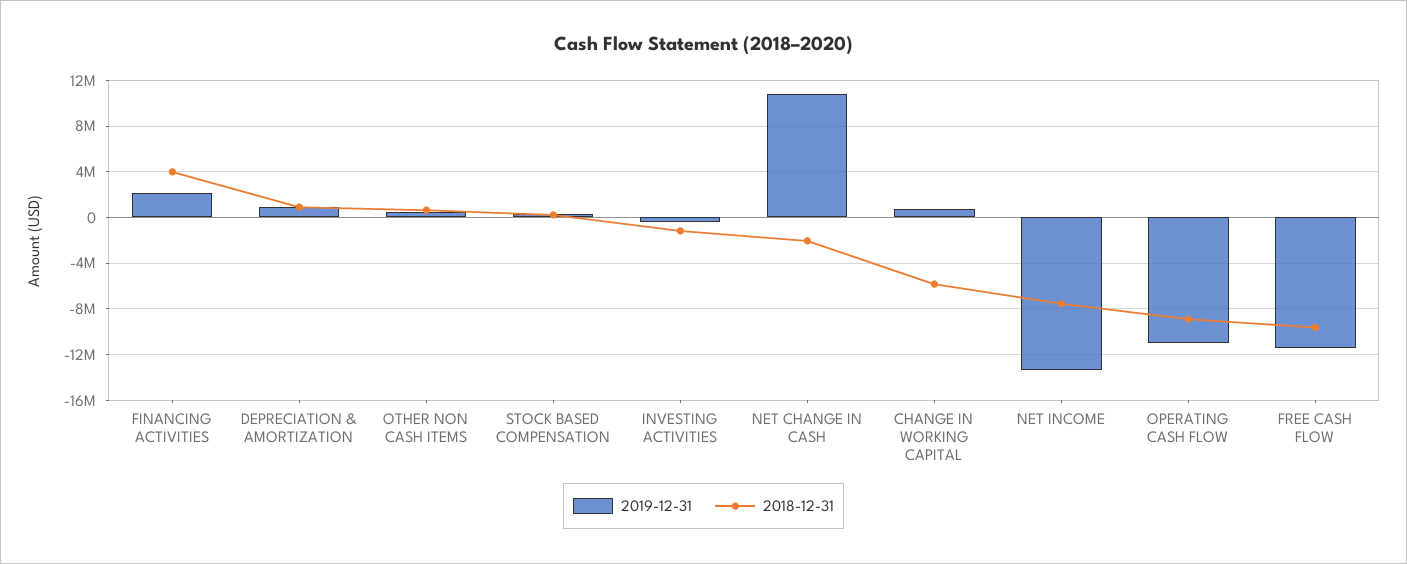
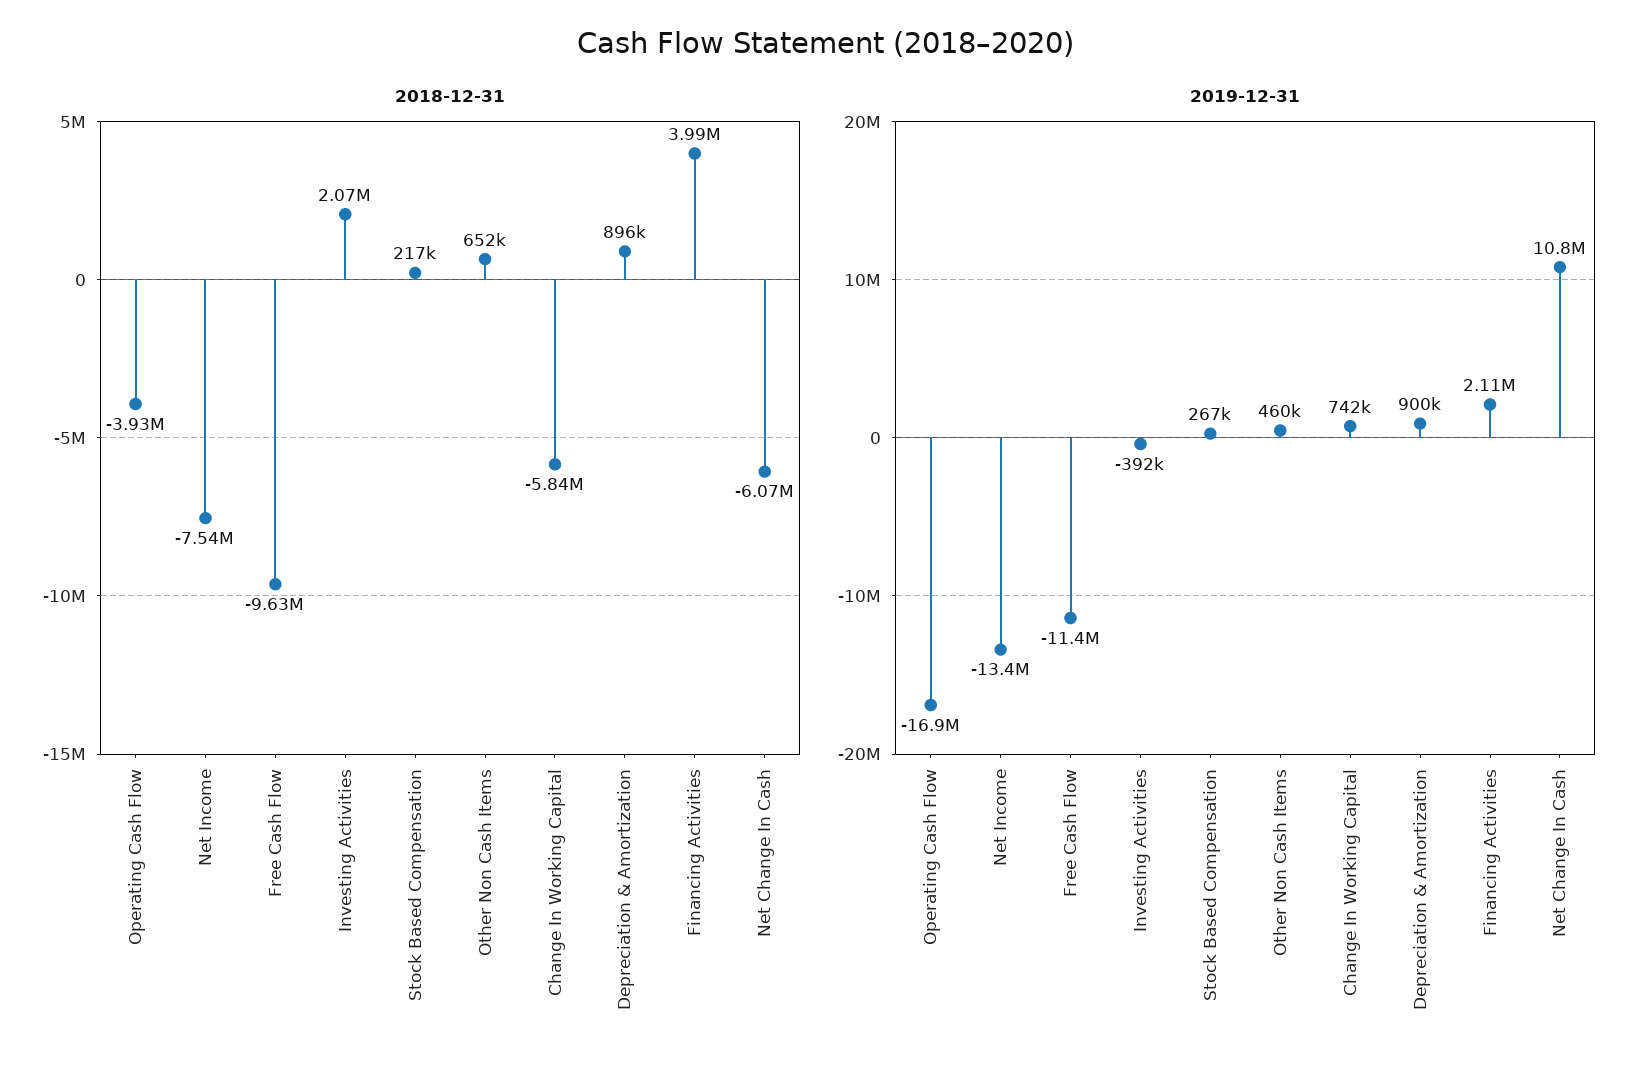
2018-12-31, INVESTING ACTIVITIES: -1000000 -> 2070000
2018-12-31, NET CHANGE IN CASH: -2000000 -> -6070000
2019-12-31, OPERATING CASH FLOW: -11000000 -> -16900000
2018-12-31, OPERATING CASH FLOW: -9000000 -> -3930000

